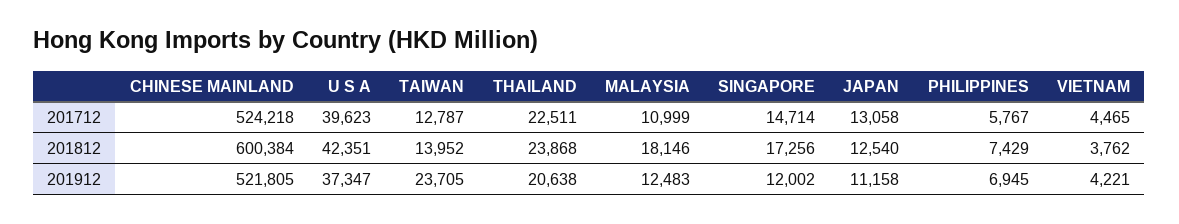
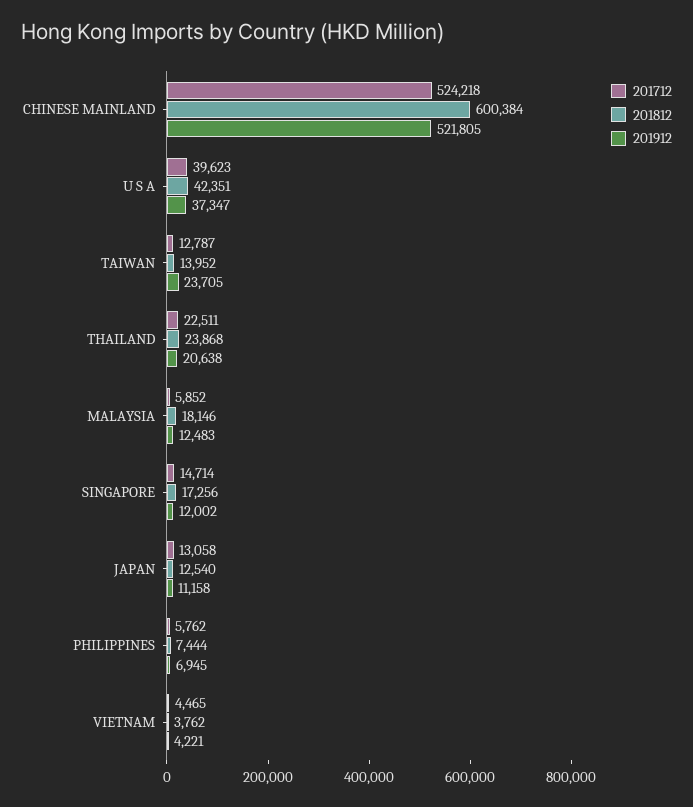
201712, MALAYSIA: 10999 -> 5852
201712, PHILIPPINES: 5767 -> 5762
201812, PHILIPPINES: 7429 -> 7444

